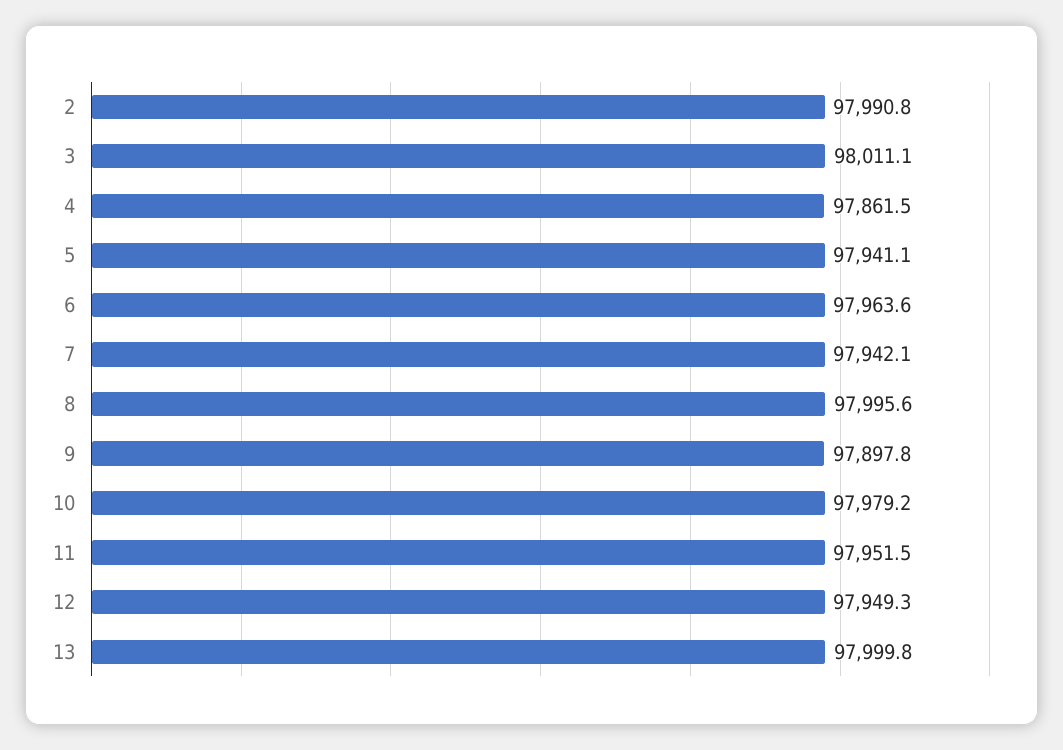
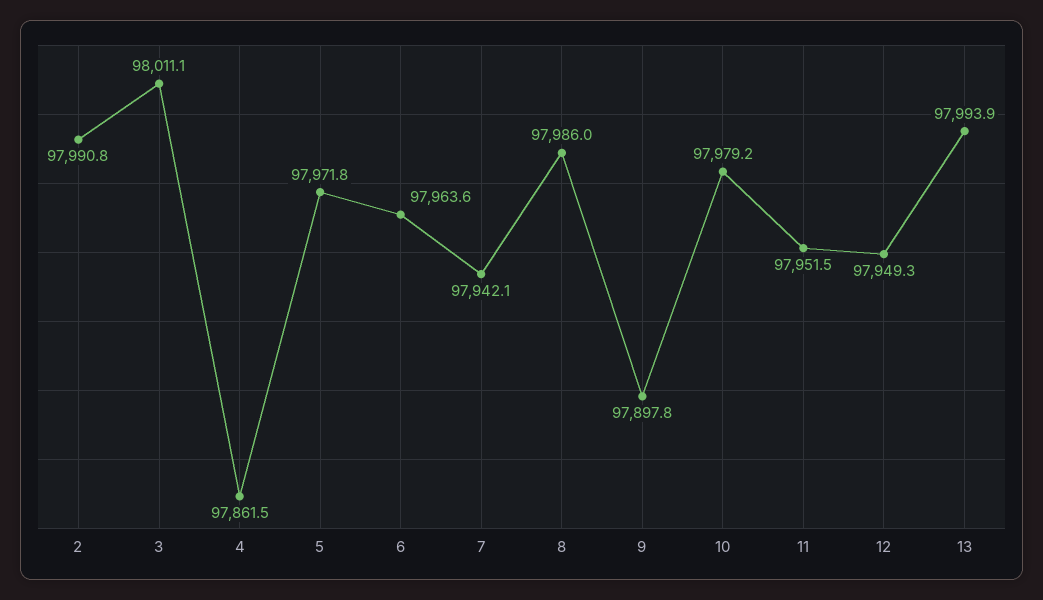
5: 97941.1 -> 97971.8
8: 97995.6 -> 97986
13: 97999.8 -> 97993.9

